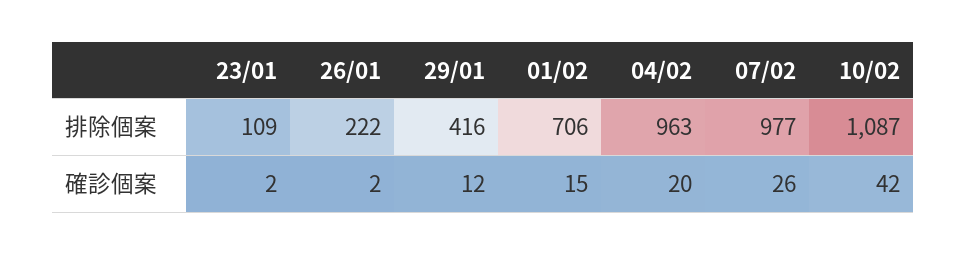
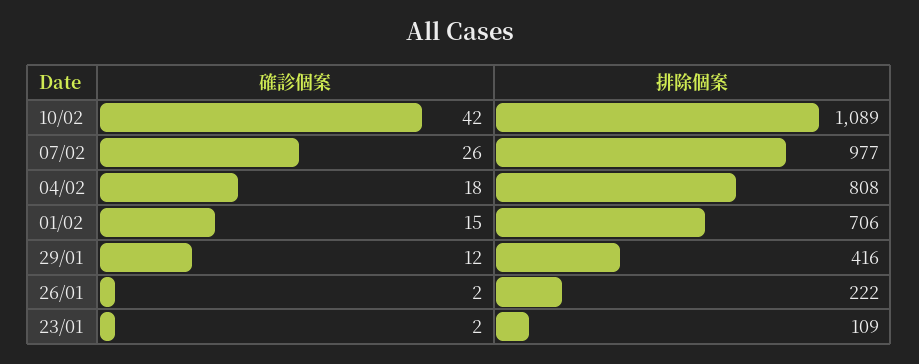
04/02, 排除個案: 963 -> 808
10/02, 排除個案: 1087 -> 1089
04/02, 確診個案: 20 -> 18

